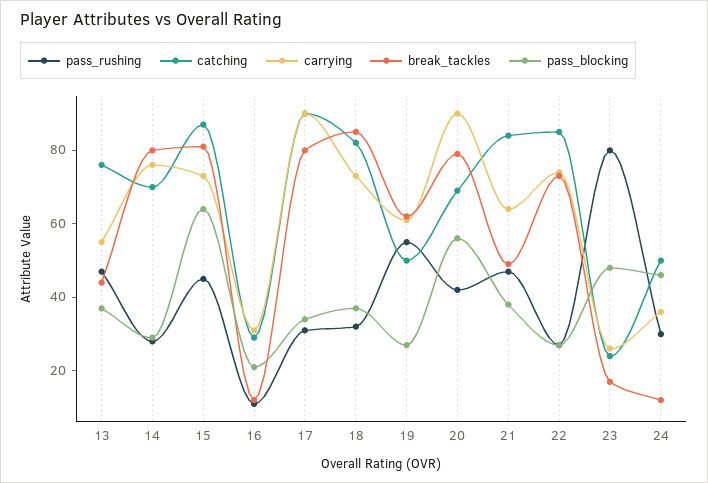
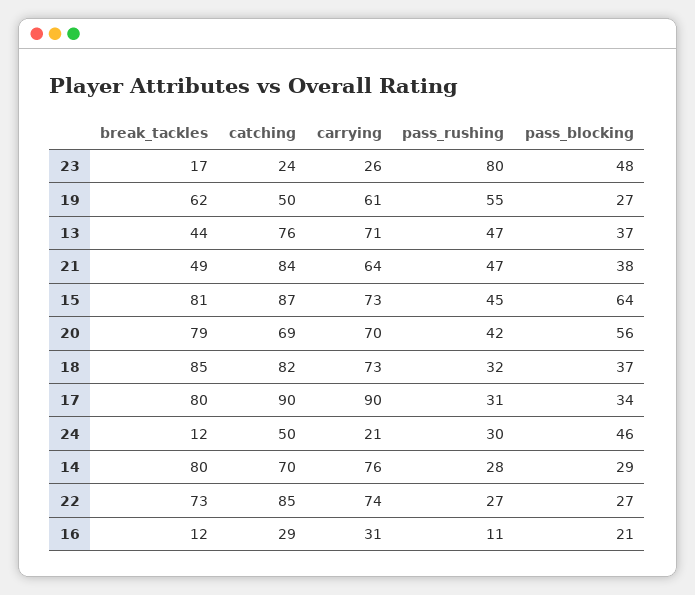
carrying, 13: 55 -> 71
carrying, 20: 90 -> 70
carrying, 24: 35 -> 21

